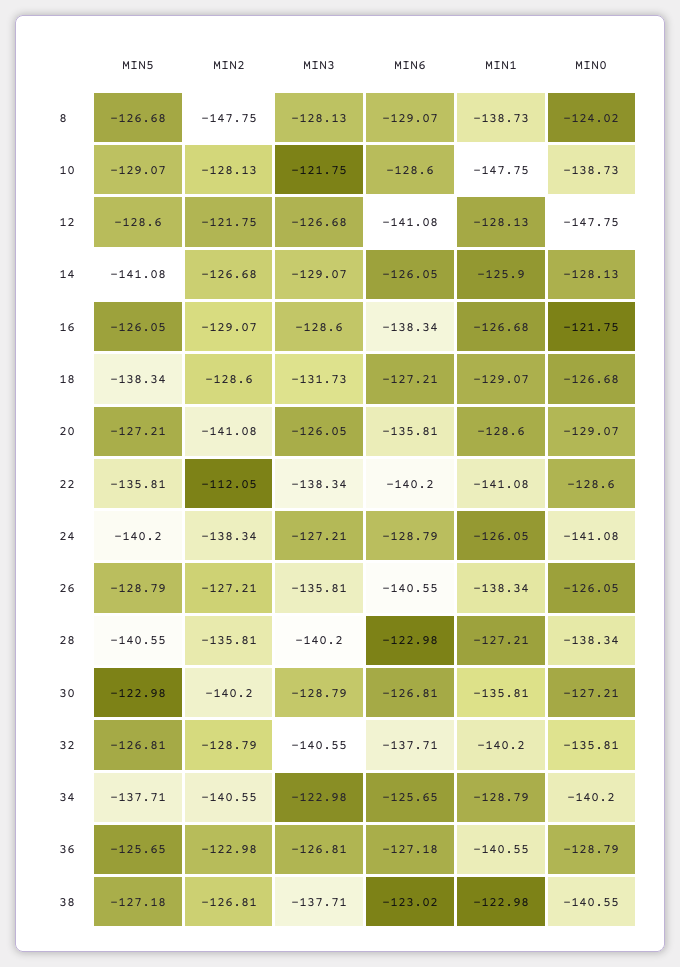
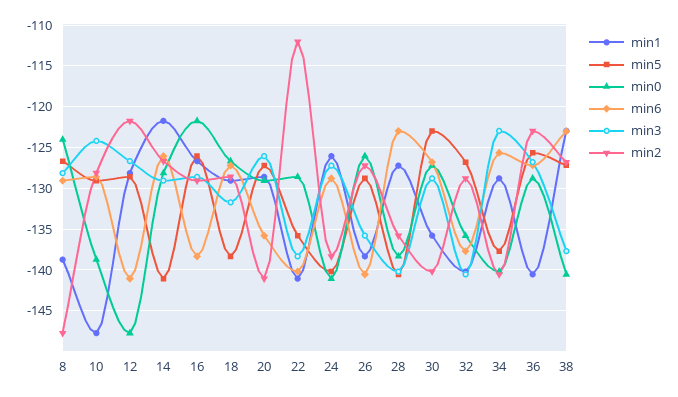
MIN3, 10: -121.75 -> -124
MIN1, 14: -125.9 -> -122

